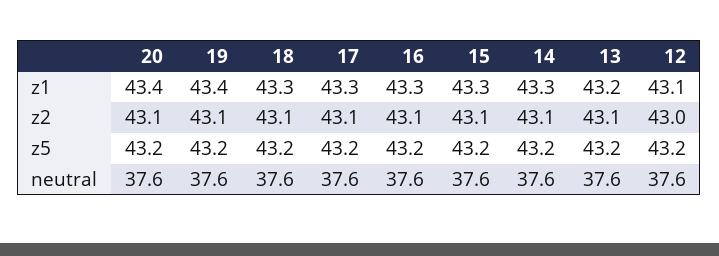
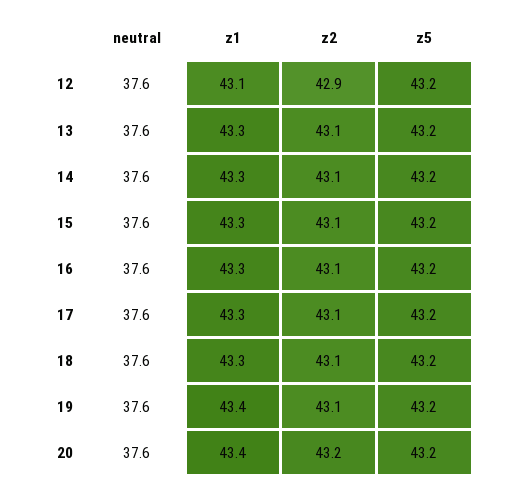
13, z1: 43.2 -> 43.3
20, z2: 43.1 -> 43.2
12, z2: 43 -> 42.9

